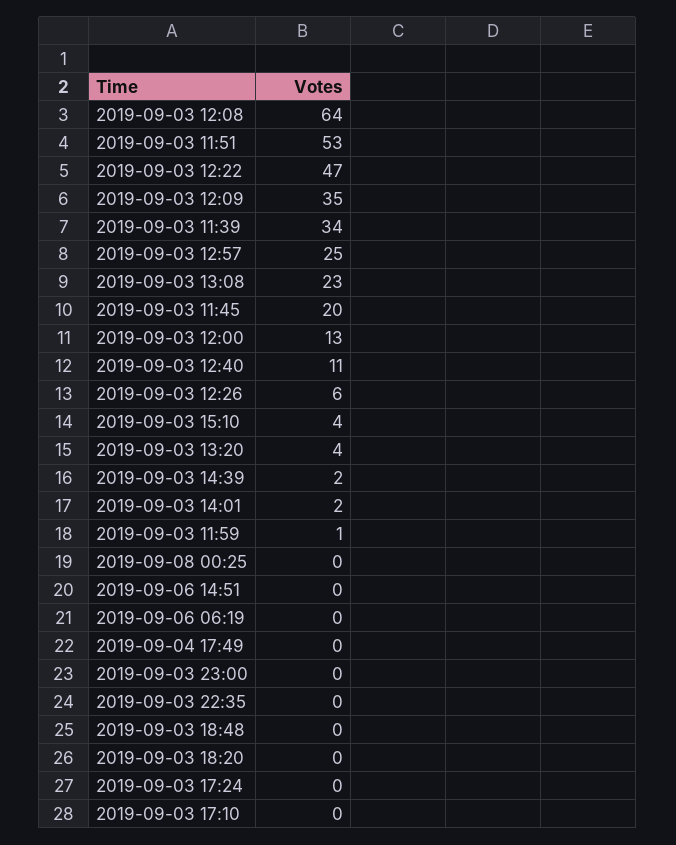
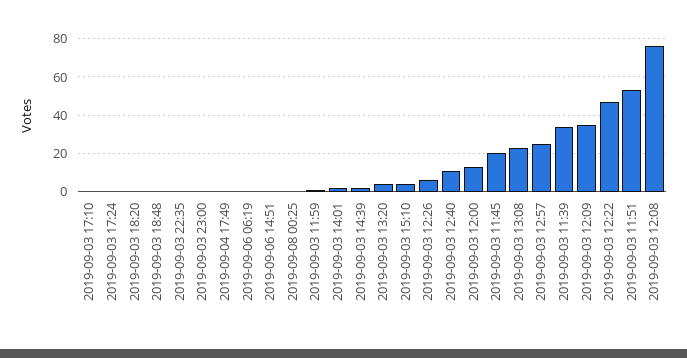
2019-09-03 12:08: 64 -> 75

